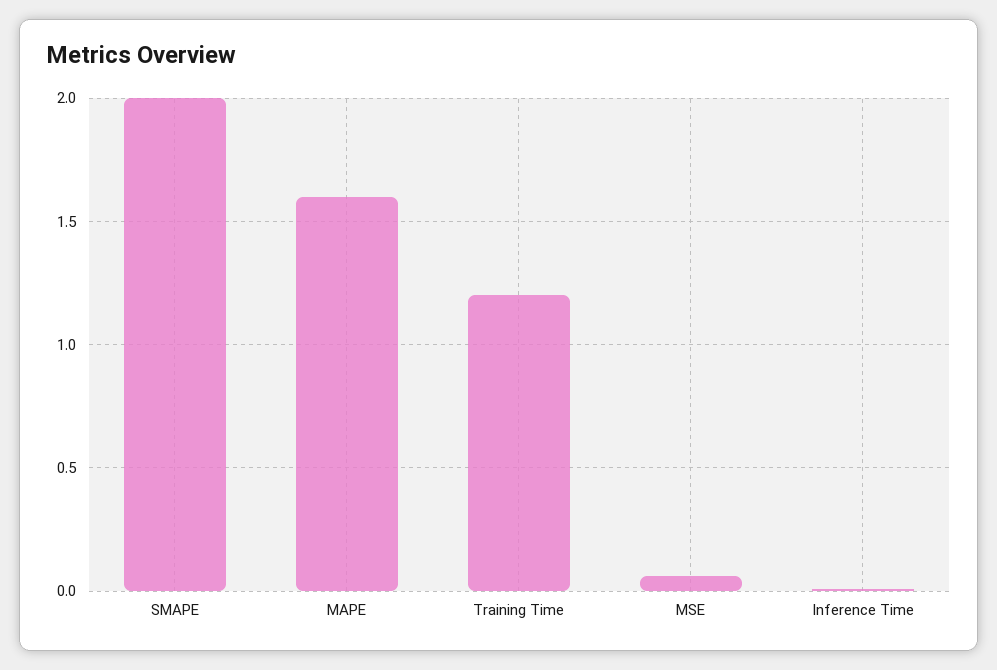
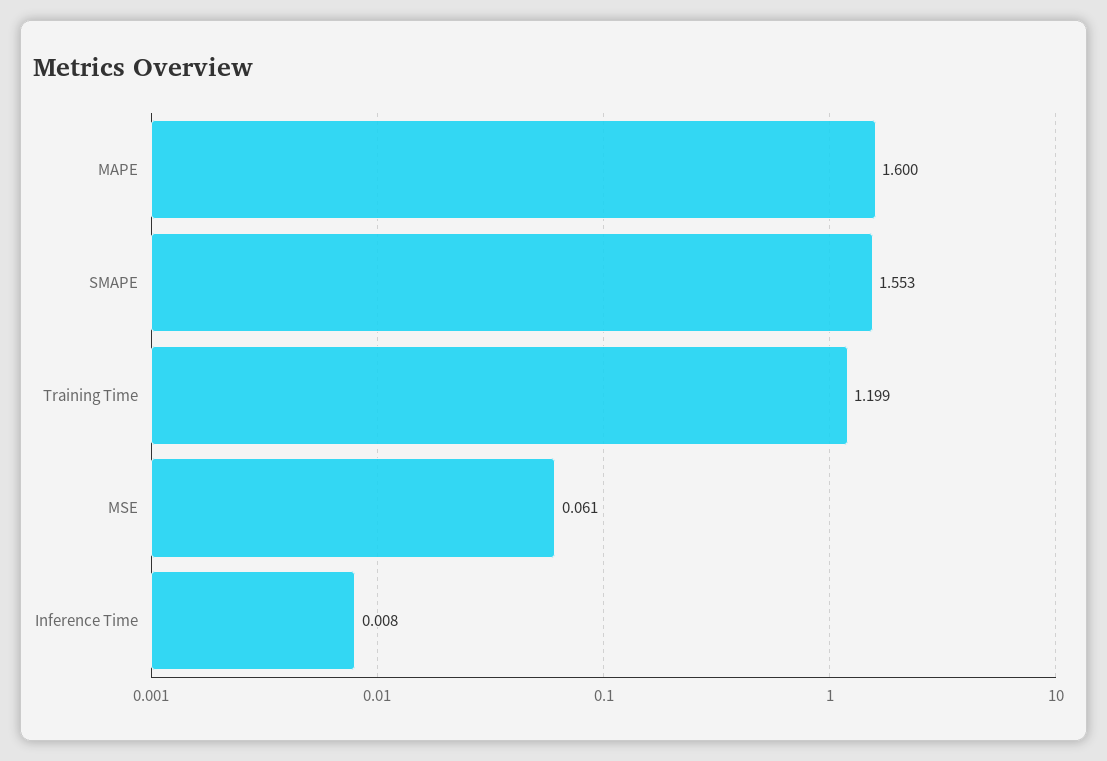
SMAPE: 2 -> 1.553

